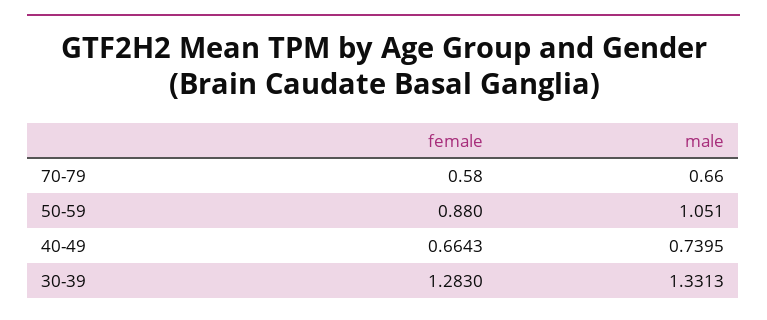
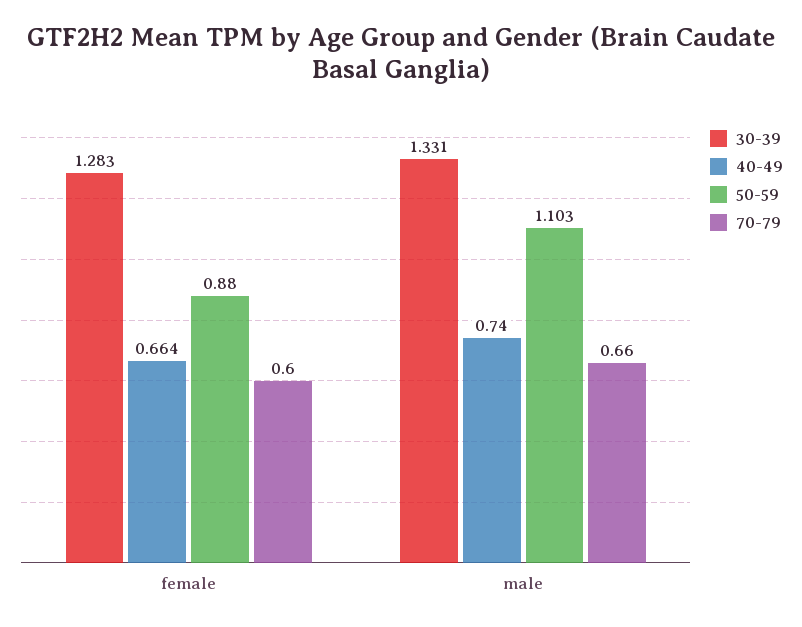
70-79, female: 0.58 -> 0.6
50-59, male: 1.051 -> 1.103

